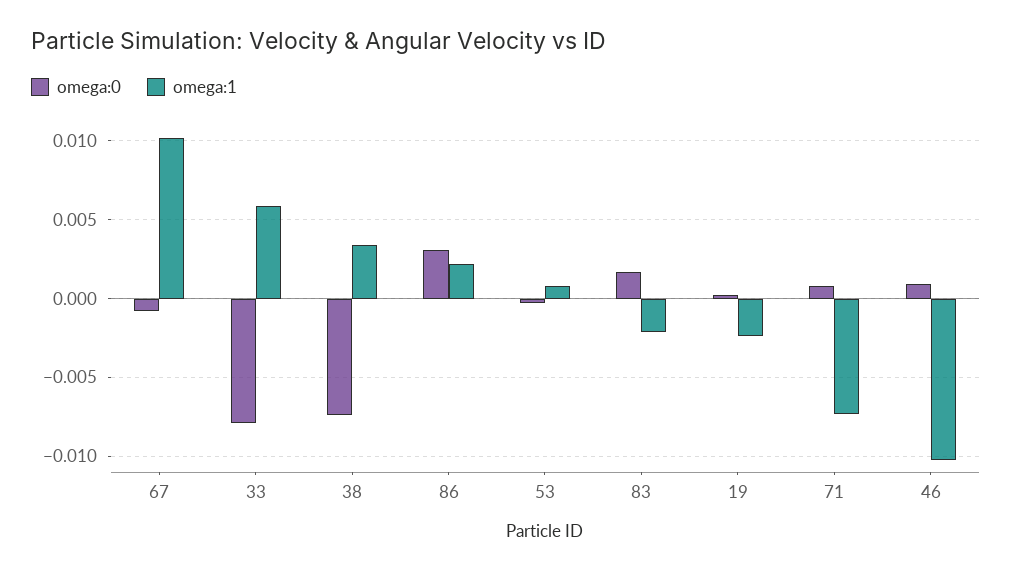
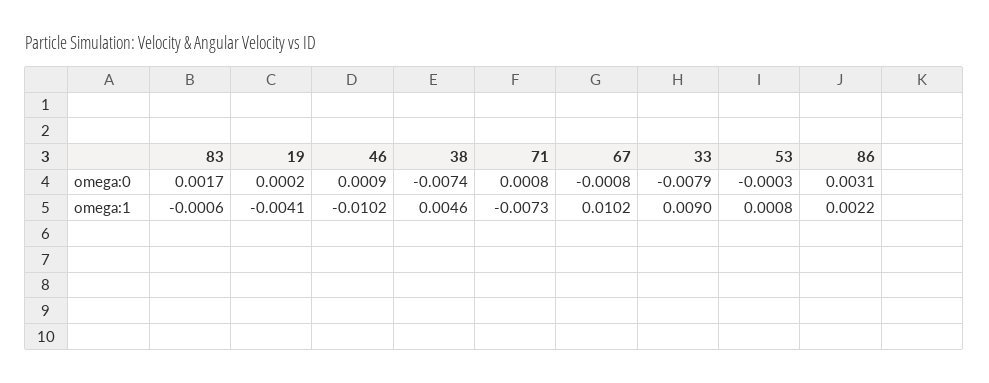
omega:1, 33: 0.006 -> 0.009
omega:1, 38: 0.0035 -> 0.0046
omega:1, 83: -0.002 -> -0.0006
omega:1, 19: -0.0025 -> -0.0041

